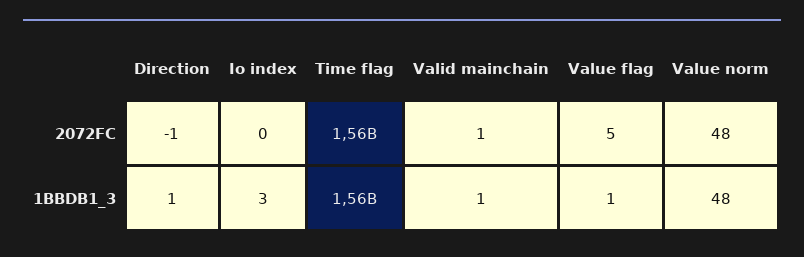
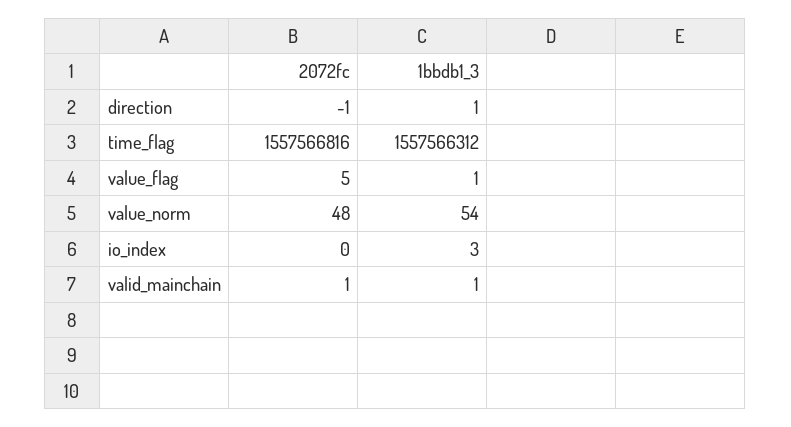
Value norm, 1BBDB1_3: 48 -> 54

